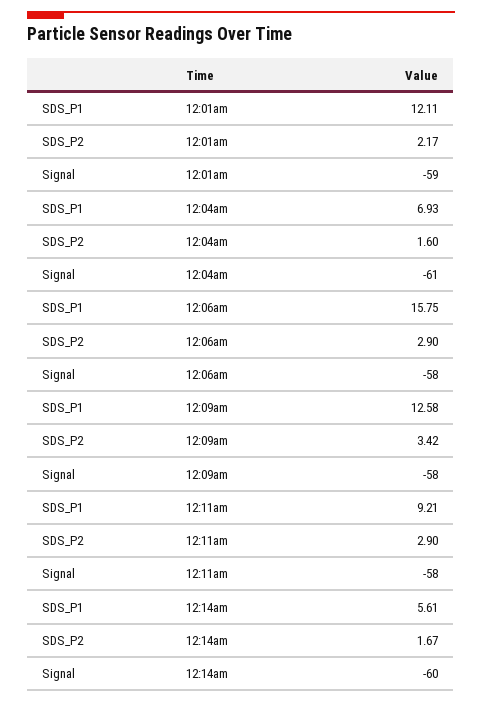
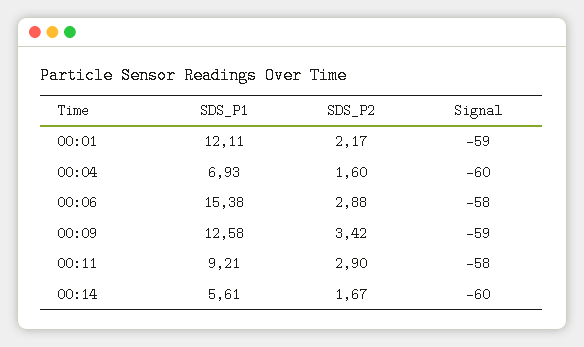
Signal, 12:04am: -61 -> -60
SDS_P1, 12:06am: 15.75 -> 15.38
SDS_P2, 12:06am: 2.9 -> 2.88
Signal, 12:09am: -58 -> -59

